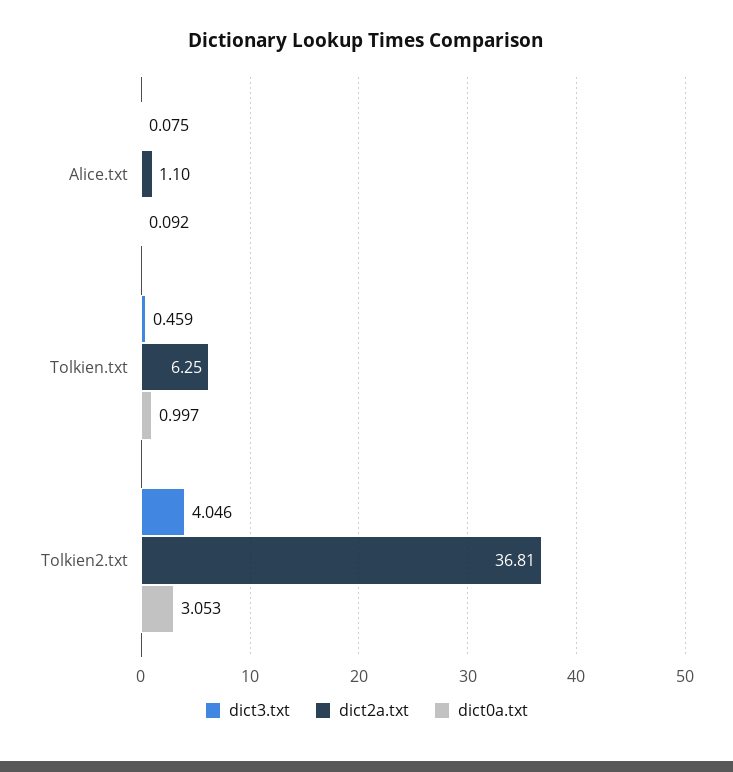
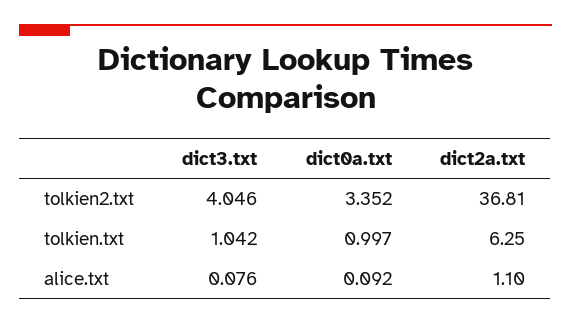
dict3.txt, Alice.txt: 0.075 -> 0.076
dict3.txt, Tolkien.txt: 0.459 -> 1.042
dict0a.txt, Tolkien2.txt: 3.053 -> 3.352

